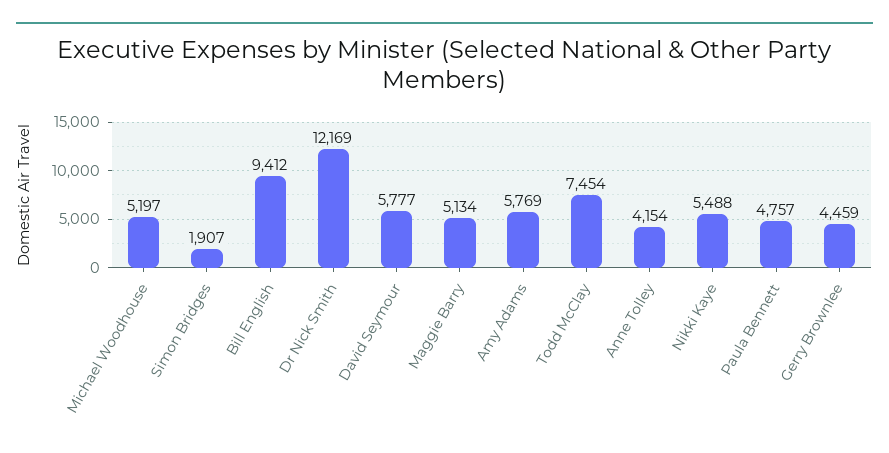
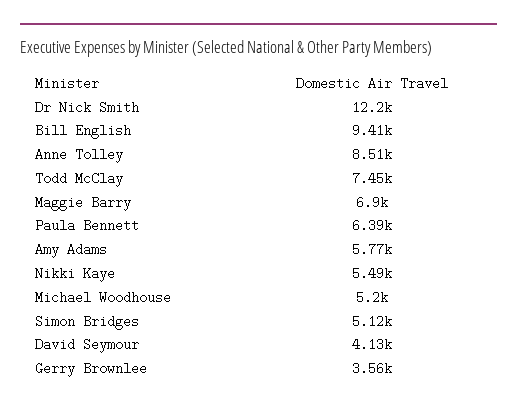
Simon Bridges: 1907 -> 5120
David Seymour: 5777 -> 4130
Maggie Barry: 5134 -> 6900
Anne Tolley: 4154 -> 8510
Paula Bennett: 4757 -> 6390
Gerry Brownlee: 4459 -> 3560

